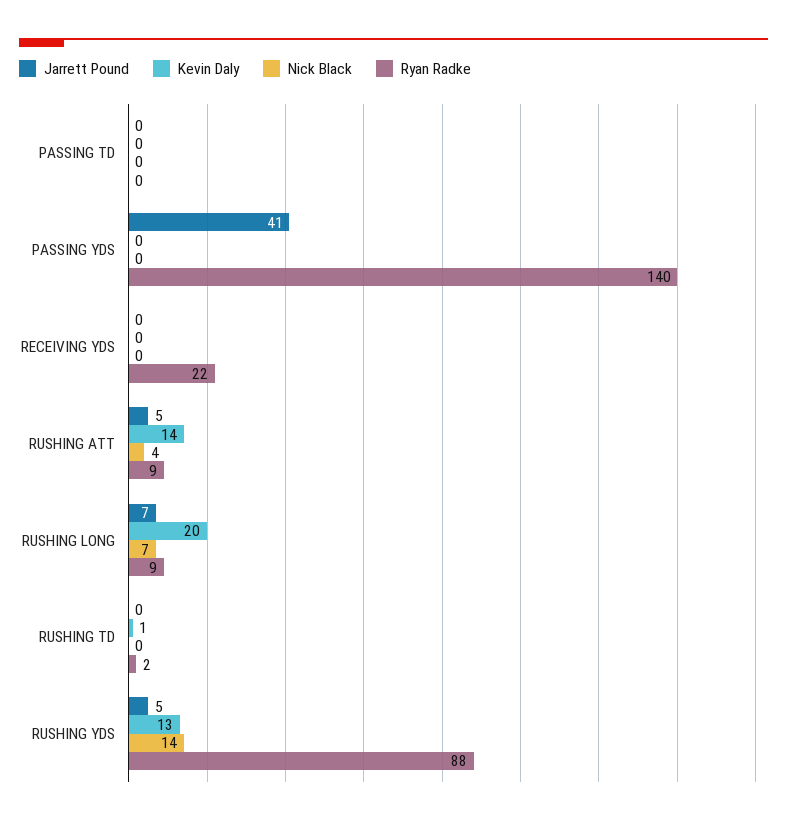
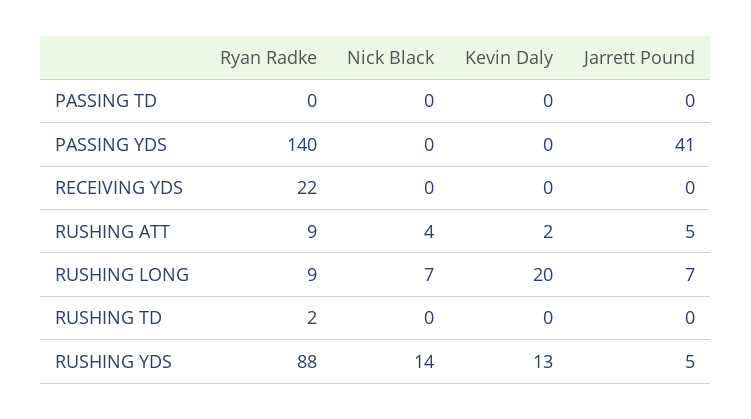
Kevin Daly, RUSHING ATT: 14 -> 2
Kevin Daly, RUSHING TD: 1 -> 0

